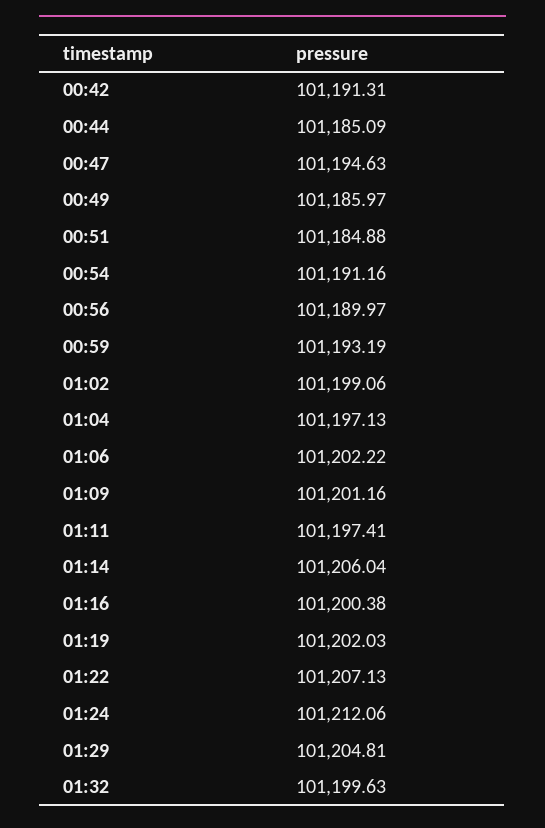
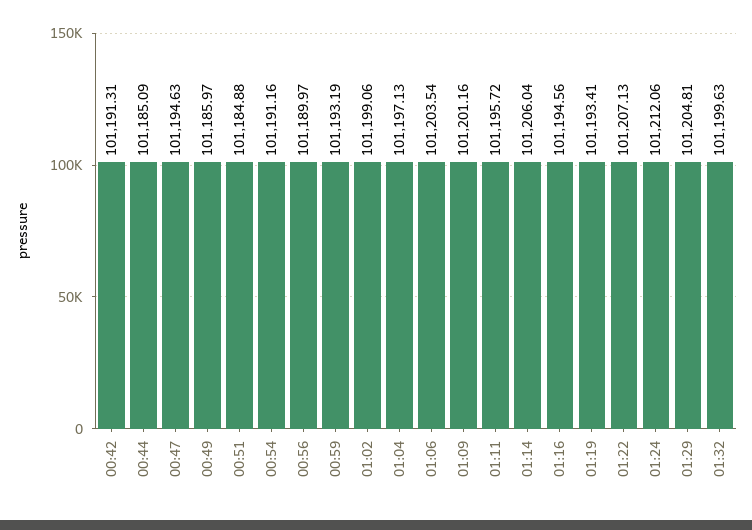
01:06: 101202.22 -> 101203.54
01:11: 101197.41 -> 101195.72
01:16: 101200.38 -> 101194.56
01:19: 101202.03 -> 101193.41

